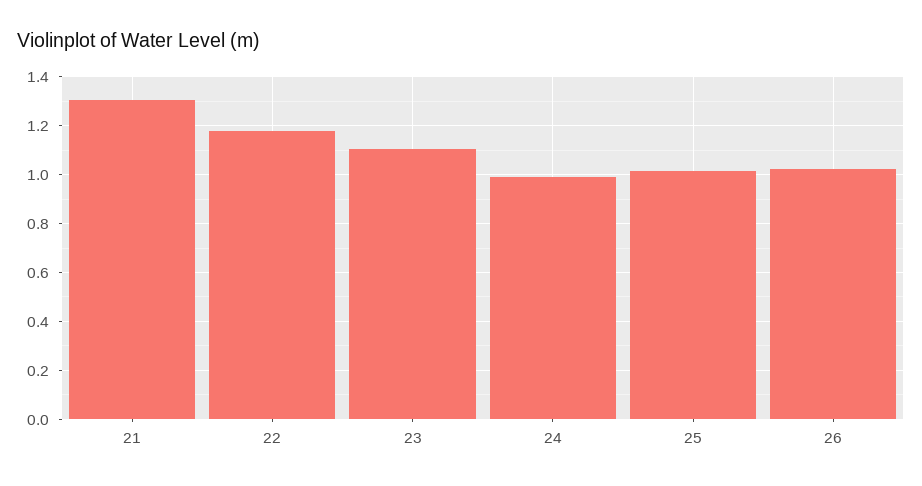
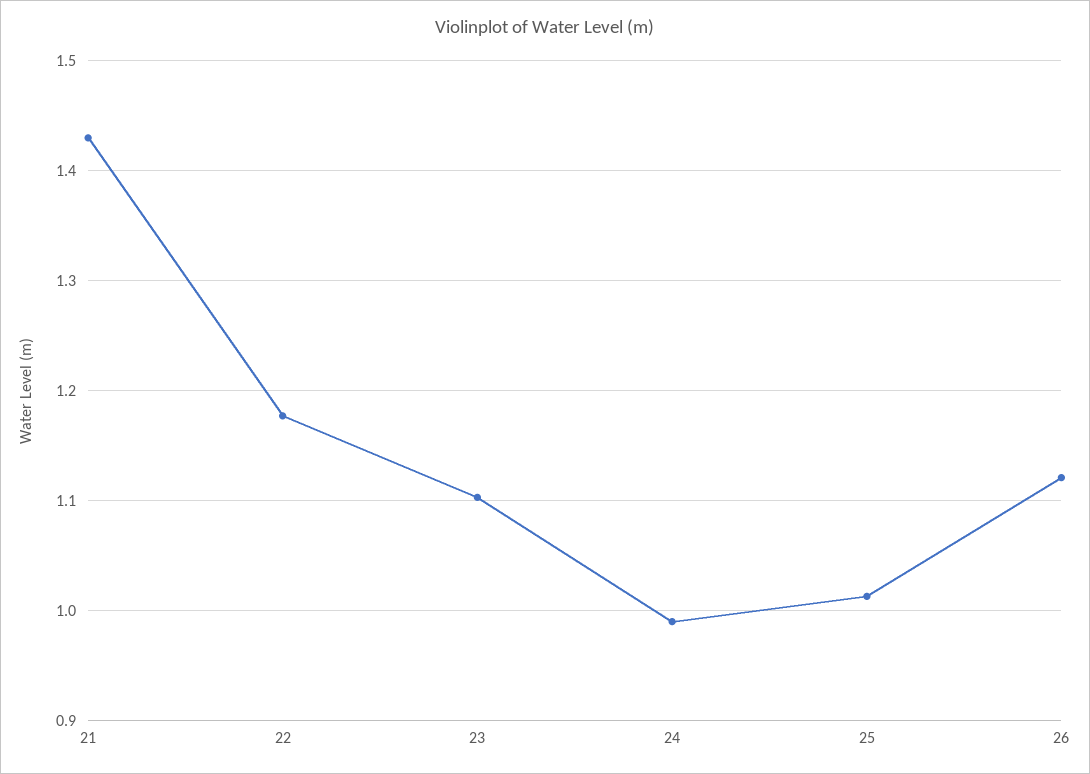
21: 1.3 -> 1.43
26: 1.025 -> 1.12

